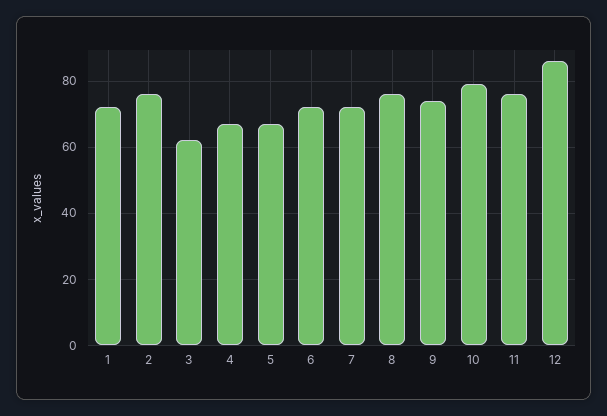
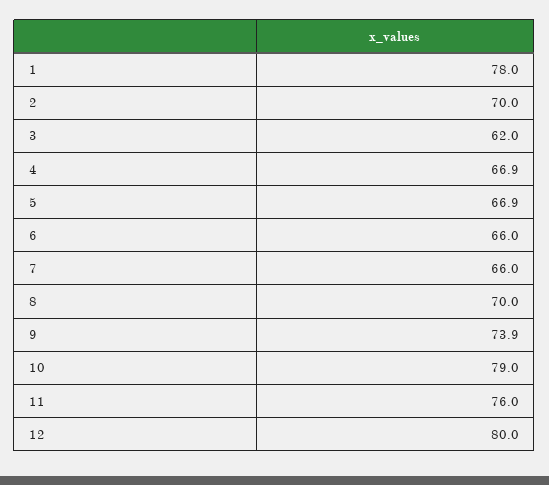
1: 72 -> 78
2: 76 -> 70
6: 72 -> 66
7: 72 -> 66
8: 76 -> 70
12: 86 -> 80

